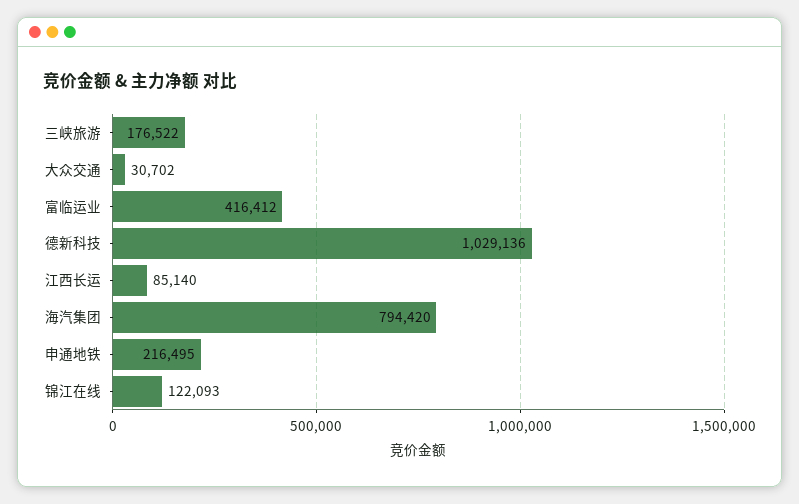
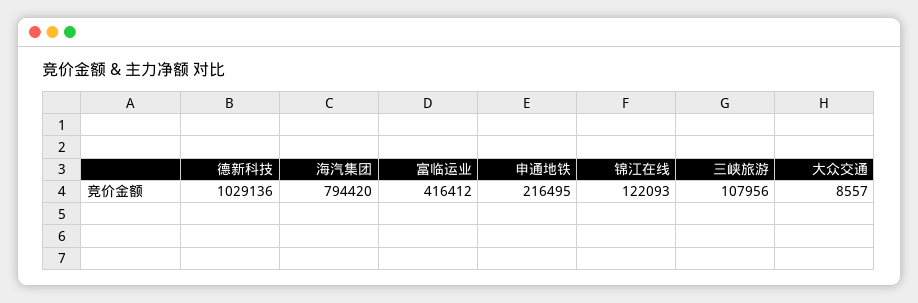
三峡旅游: 176522 -> 107956
大众交通: 30702 -> 8557
江西长运: 85140 -> none

